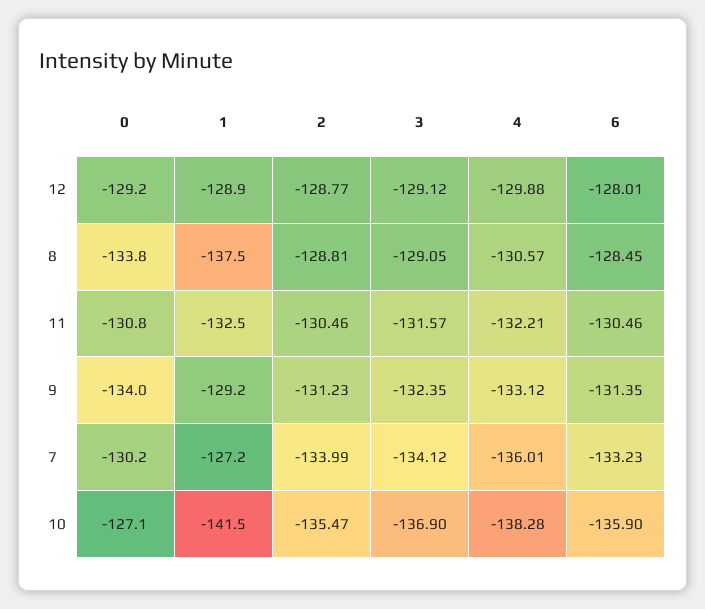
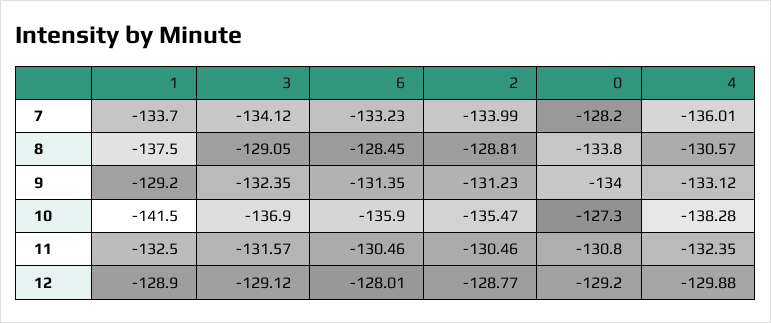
4, 11: -132.21 -> -132.35
0, 7: -130.2 -> -128.2
1, 7: -127.2 -> -133.7
0, 10: -127.1 -> -127.3

